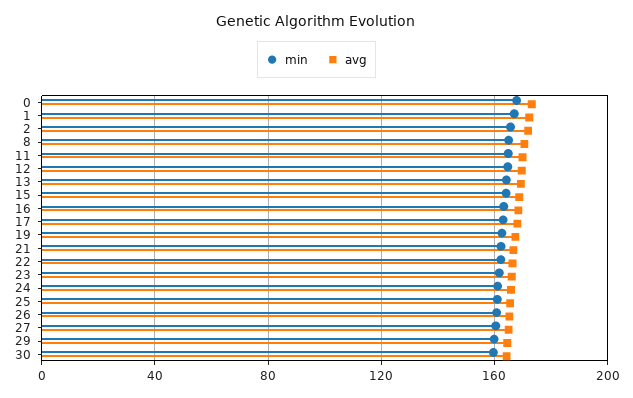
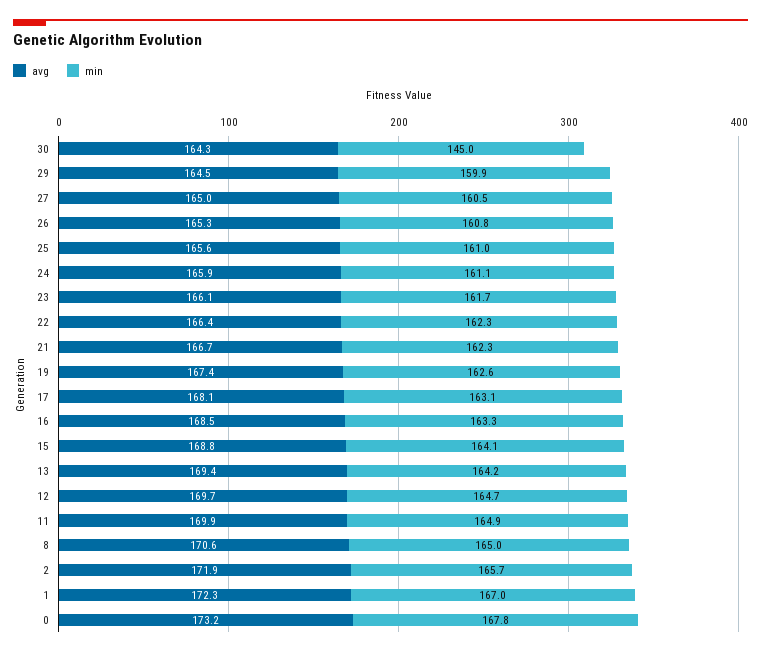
min, 30: 160 -> 145

